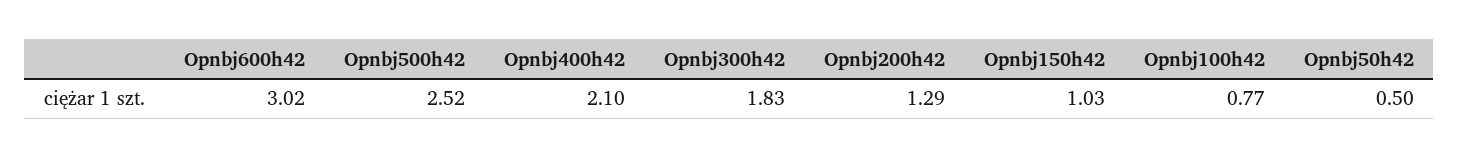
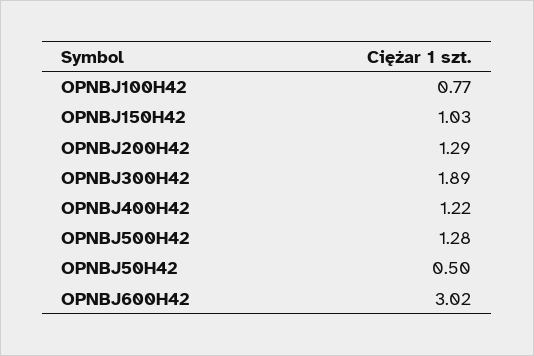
Opnbj500h42: 2.52 -> 1.28
Opnbj400h42: 2.1 -> 1.22
Opnbj300h42: 1.83 -> 1.89

